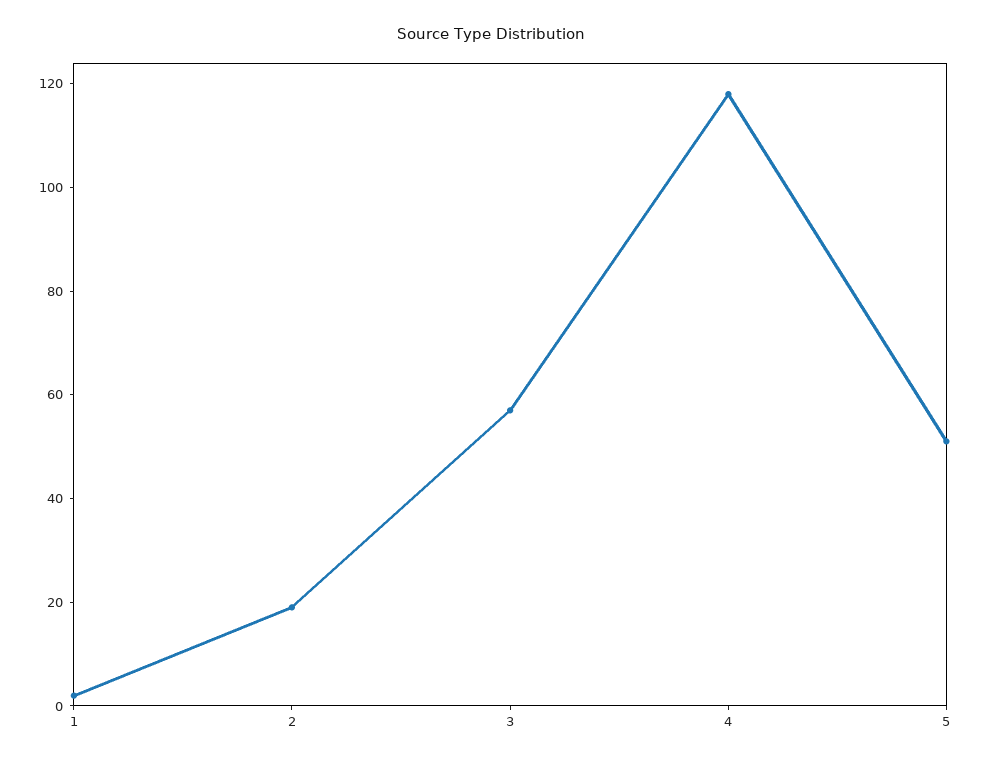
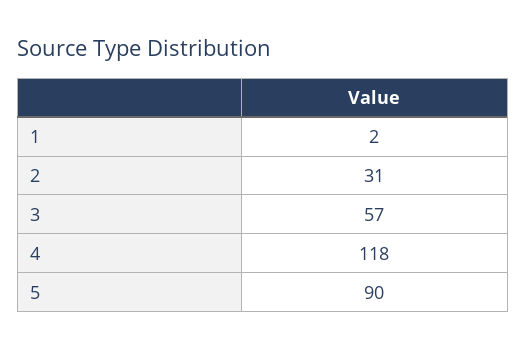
2: 20 -> 31
5: 50 -> 90

